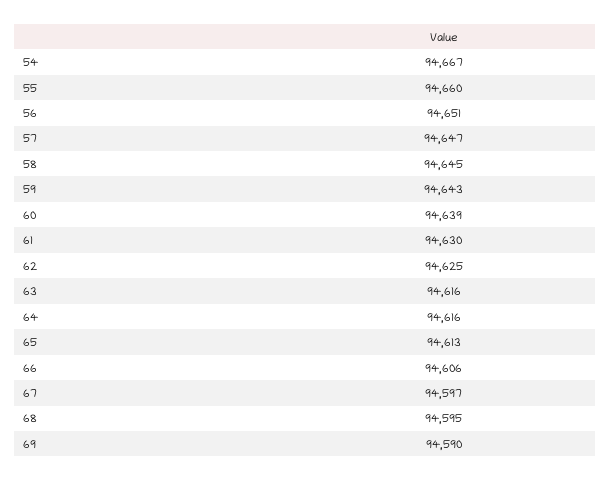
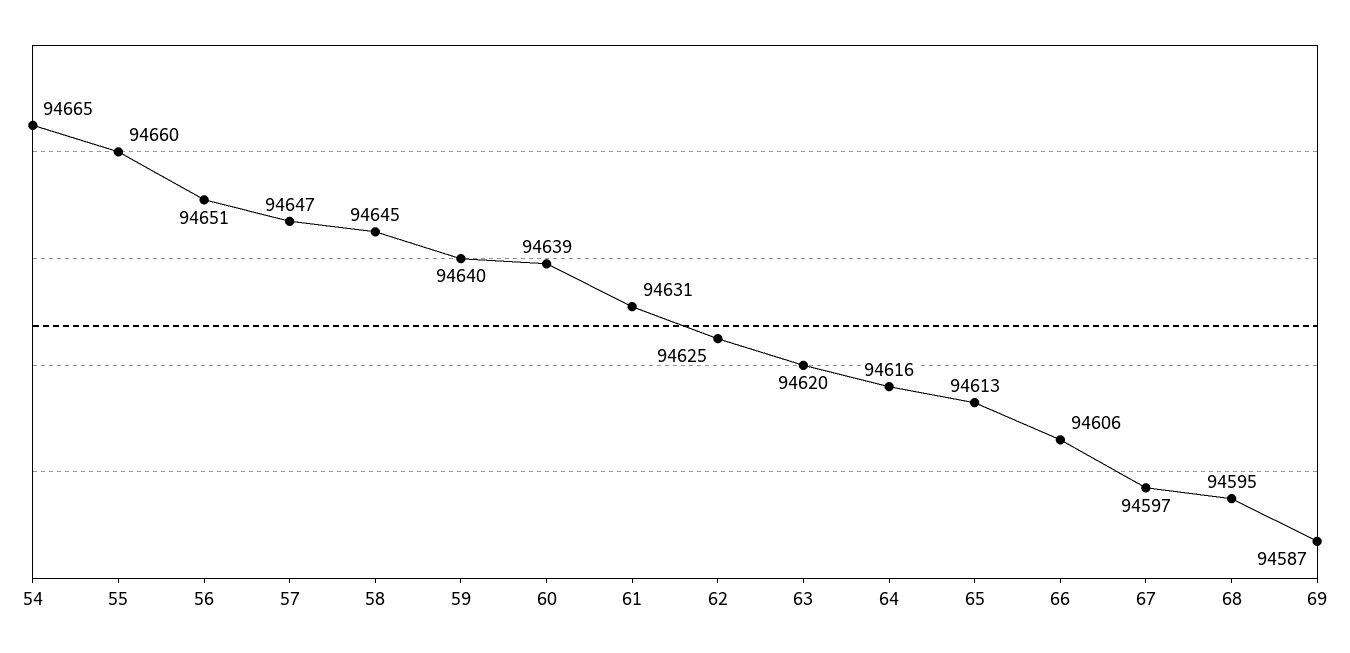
54: 94667 -> 94665
59: 94643 -> 94640
61: 94630 -> 94631
63: 94616 -> 94620
69: 94590 -> 94587

